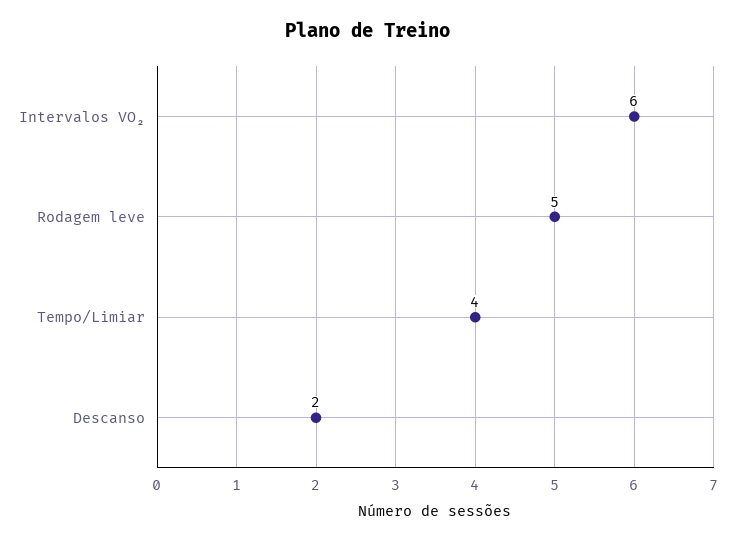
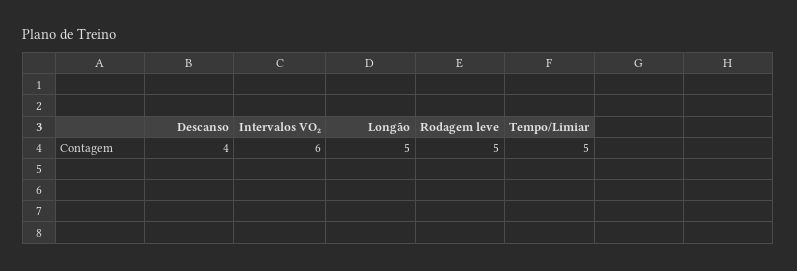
Tempo/Limiar: 4 -> 5
Descanso: 2 -> 4
Longão: none -> 5

